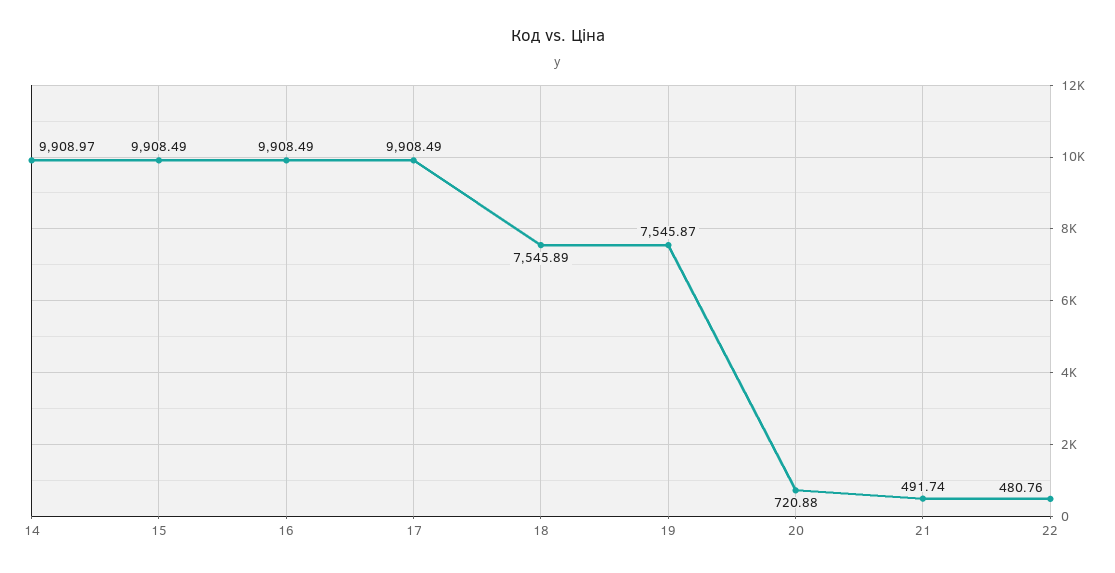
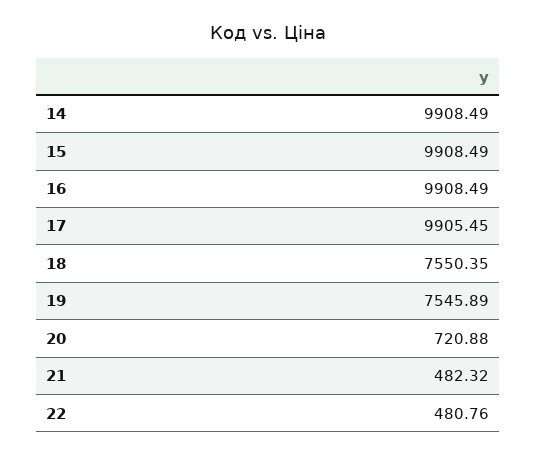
14: 9908.97 -> 9908.49
17: 9908.49 -> 9905.45
18: 7545.89 -> 7550.35
19: 7545.87 -> 7545.89
21: 491.74 -> 482.32

